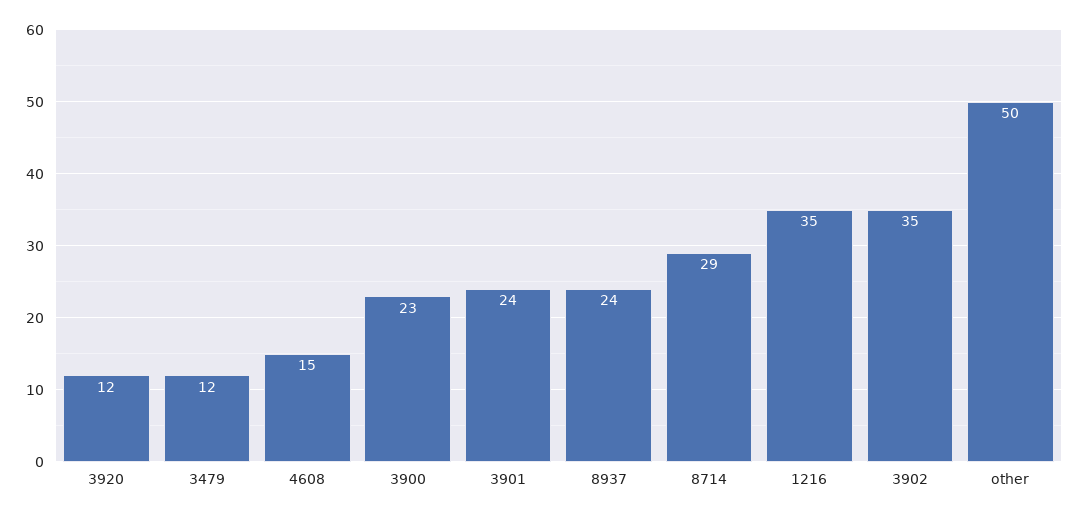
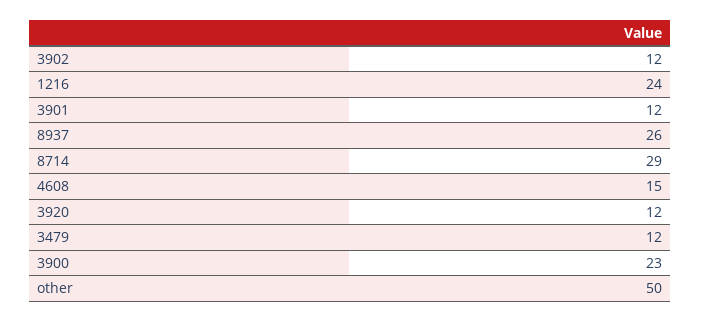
3901: 24 -> 12
8937: 24 -> 26
1216: 35 -> 24
3902: 35 -> 12

